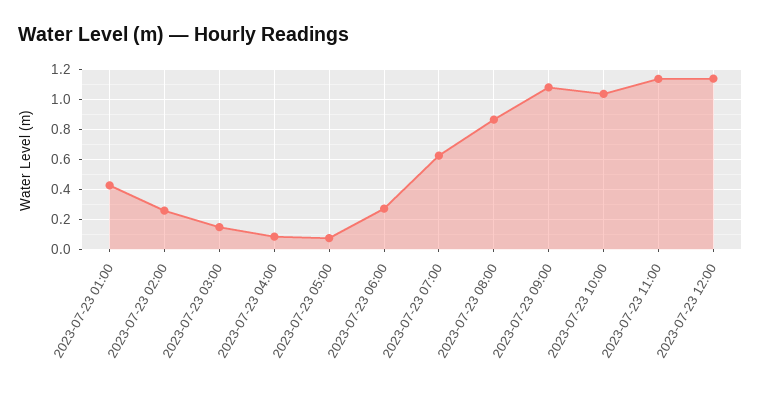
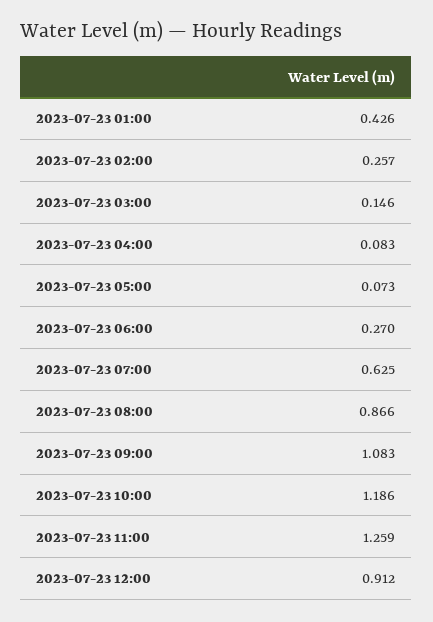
2023-07-23 10:00: 1.05 -> 1.186
2023-07-23 11:00: 1.15 -> 1.259
2023-07-23 12:00: 1.15 -> 0.912

